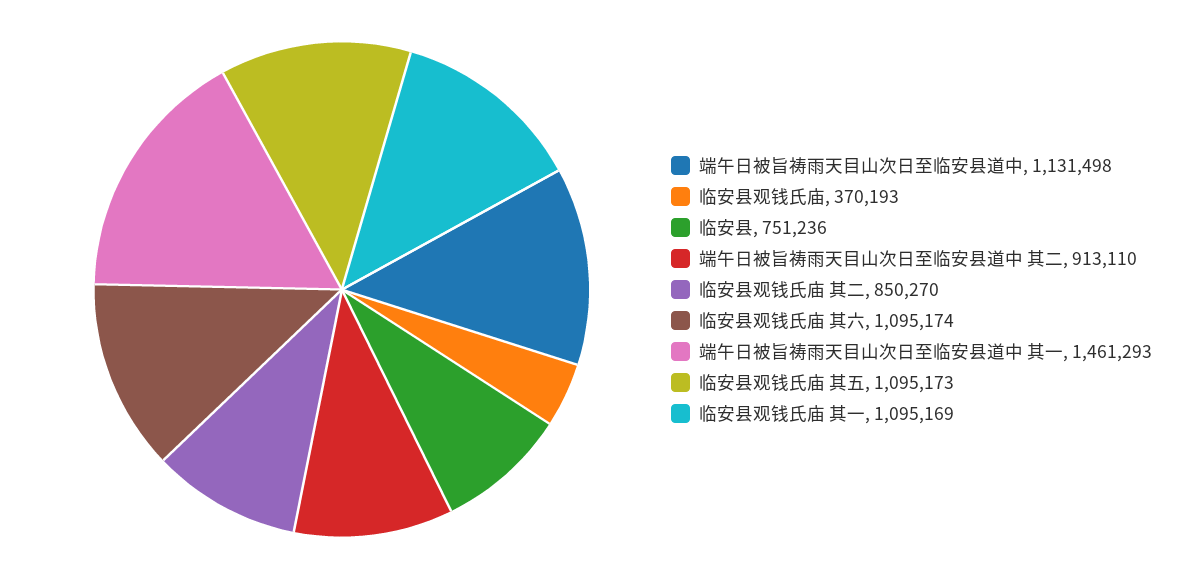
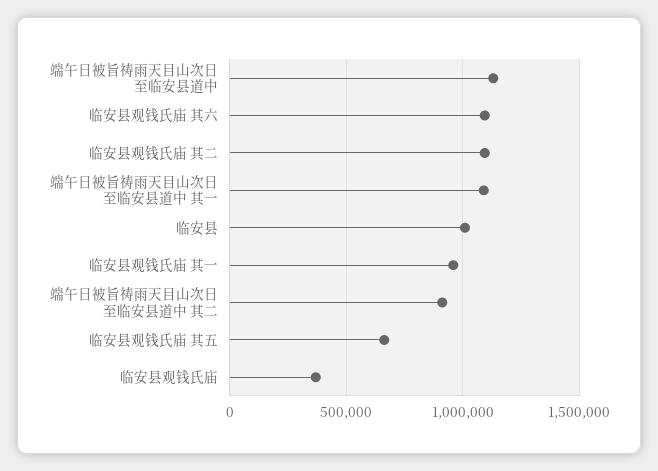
临安县: 751236 -> 1000000
临安县观钱氏庙 其二: 850270 -> 1100000
端午日被旨祷雨天目山次日至临安县道中 其一: 1461293 -> 1100000
临安县观钱氏庙 其五: 1095173 -> 650000
临安县观钱氏庙 其一: 1095169 -> 950000

